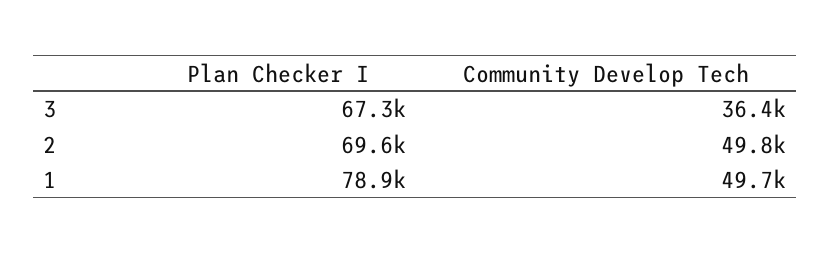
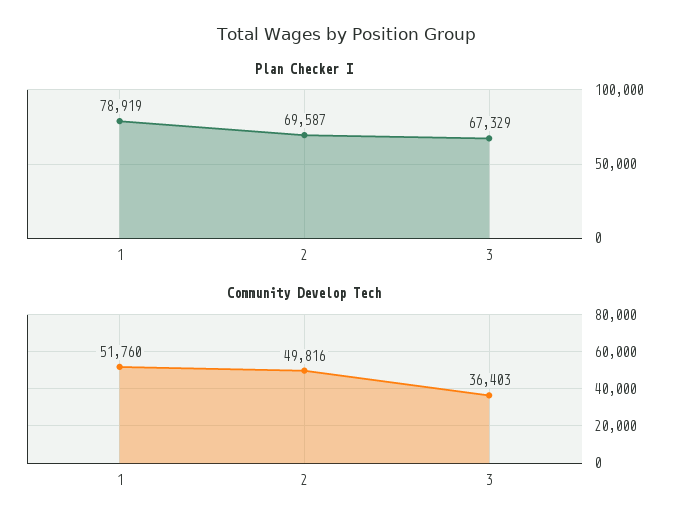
Community Develop Tech, 1: 49700 -> 51760

